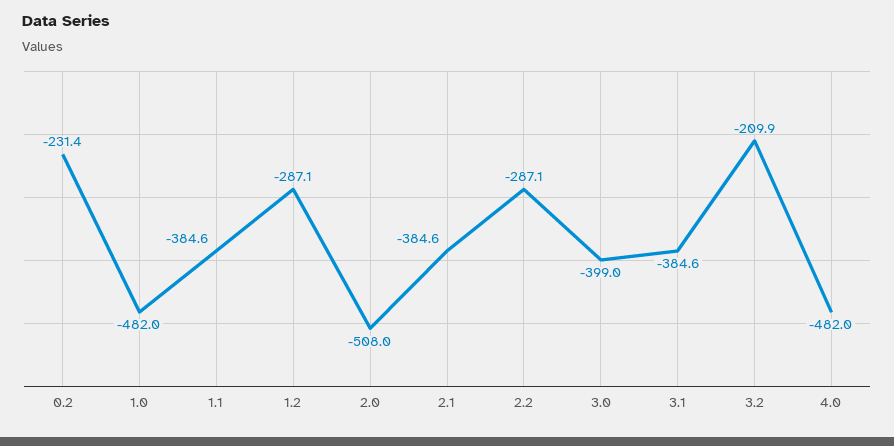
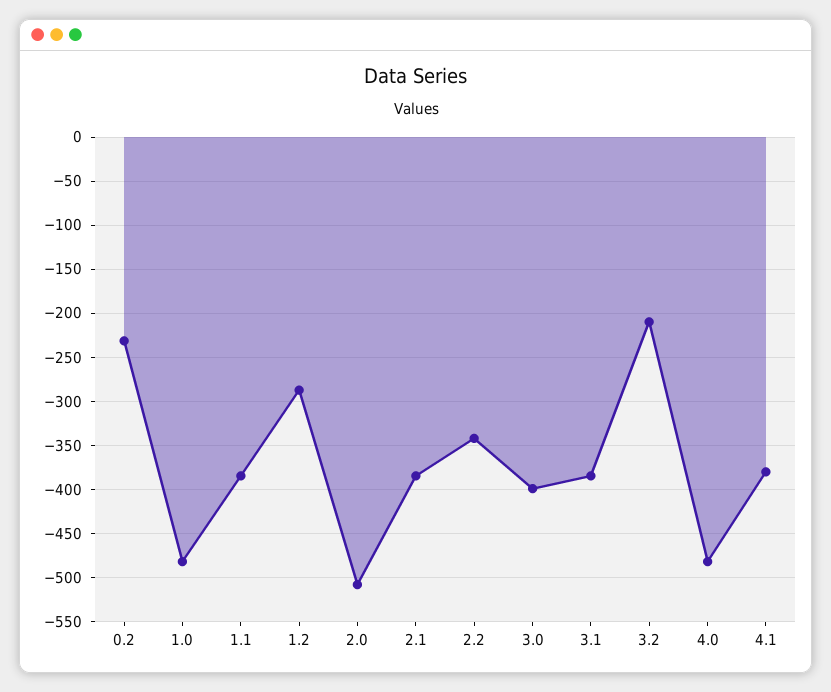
2.2: -287.1 -> -340
4.1: none -> -380

